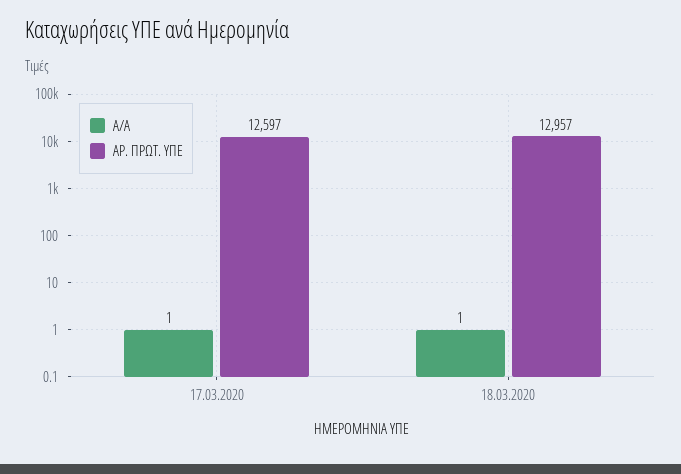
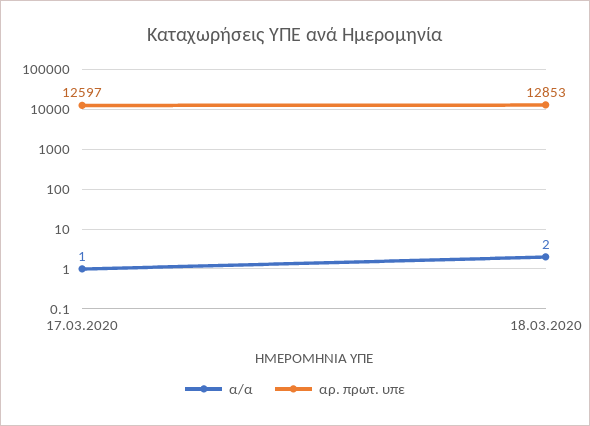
Α/Α, 18.03.2020: 1 -> 2
ΑΡ. ΠΡΩΤ. ΥΠΕ, 18.03.2020: 12957 -> 12853

